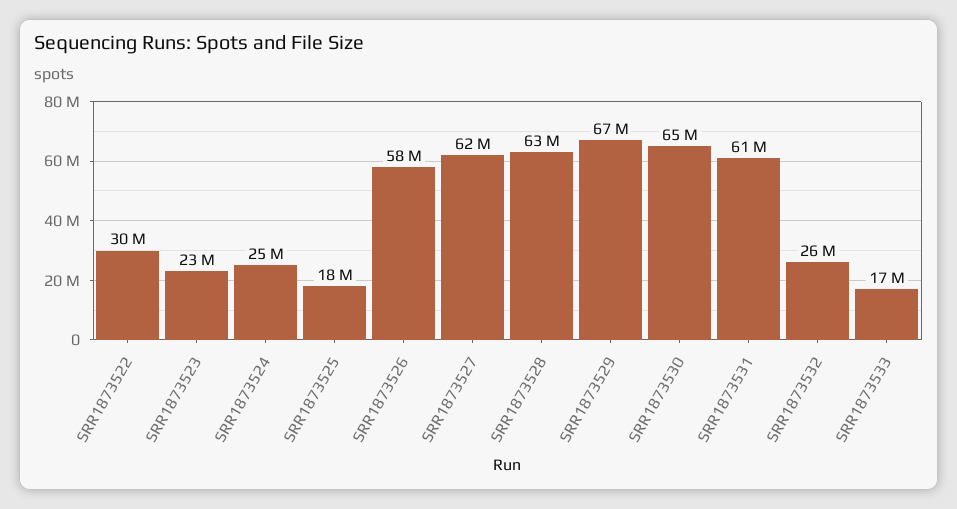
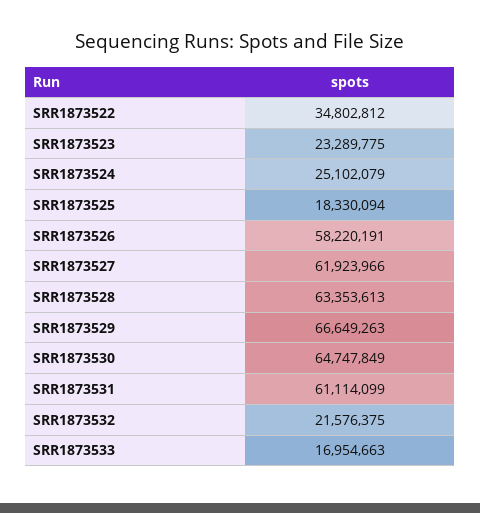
SRR1873522: 30000000 -> 34802812
SRR1873532: 26000000 -> 21576375

